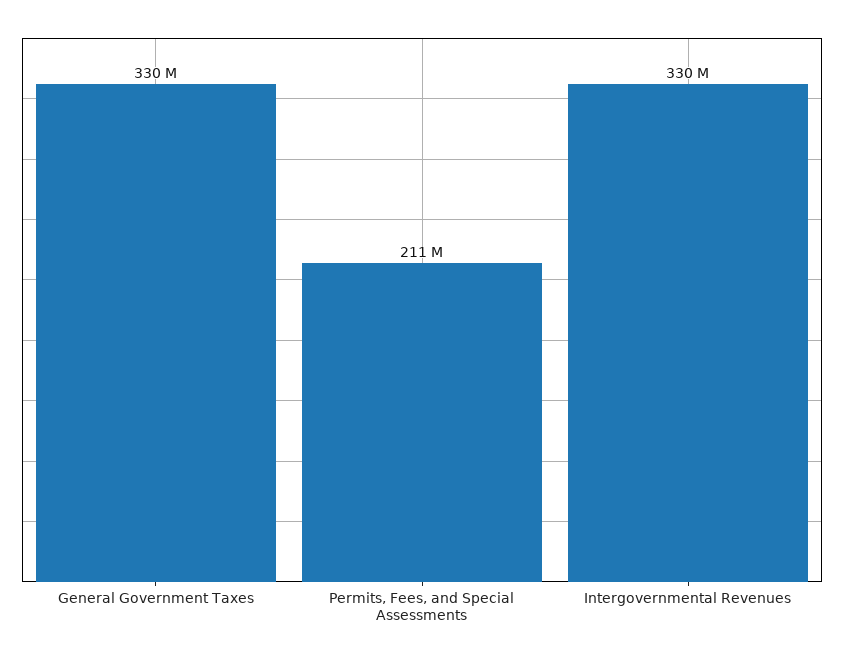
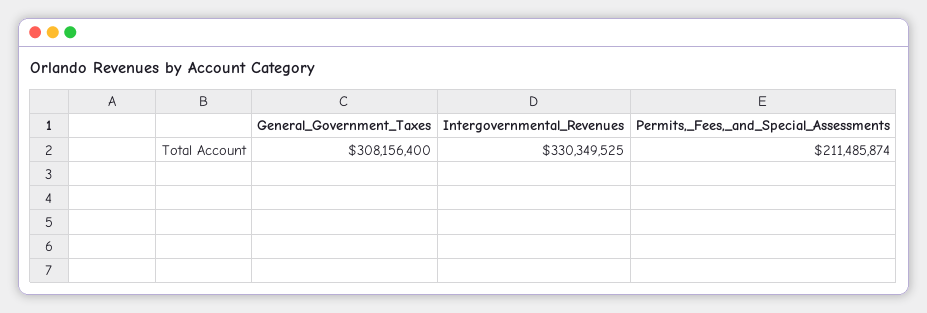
General Government Taxes: 330000000 -> 308156400

